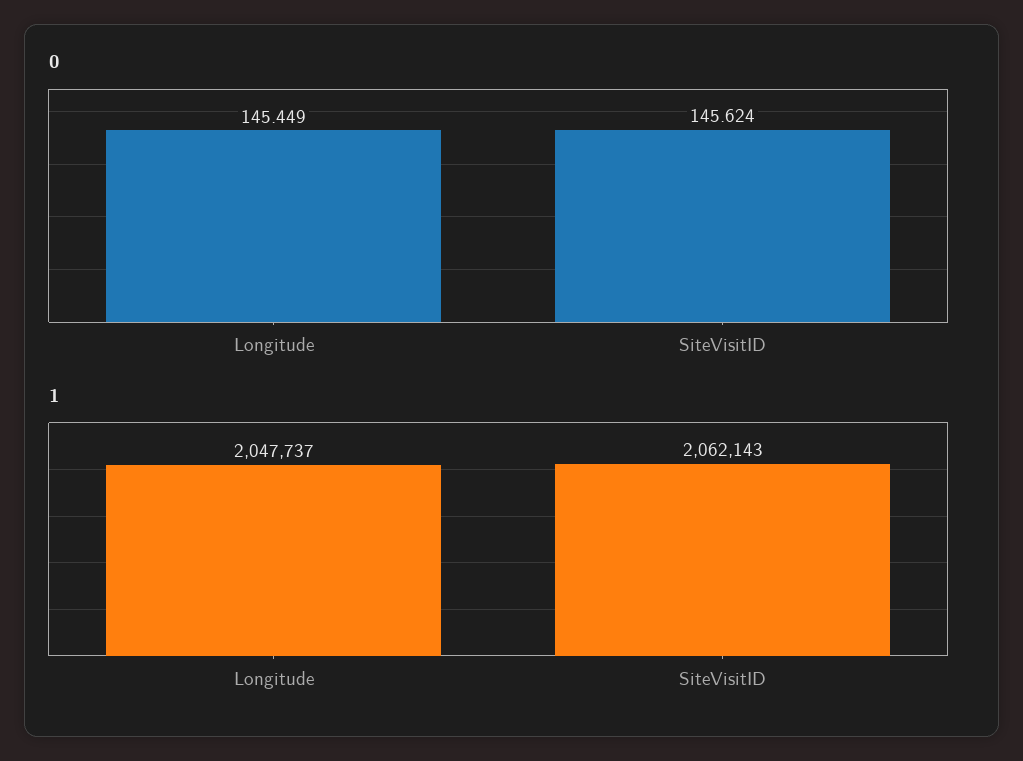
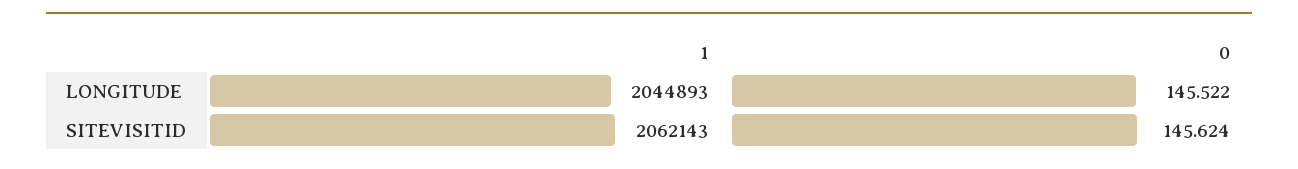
0, Longitude: 145.449 -> 145.522
1, Longitude: 2047737 -> 2044893

